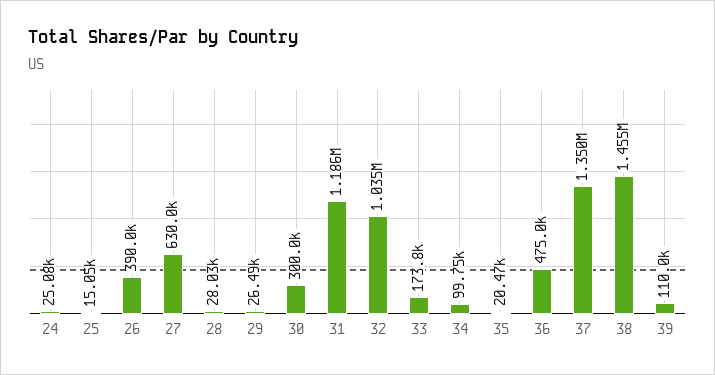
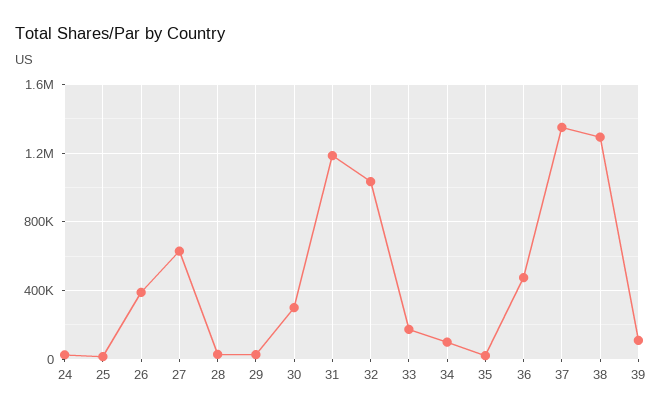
38: 1455000 -> 1300000

